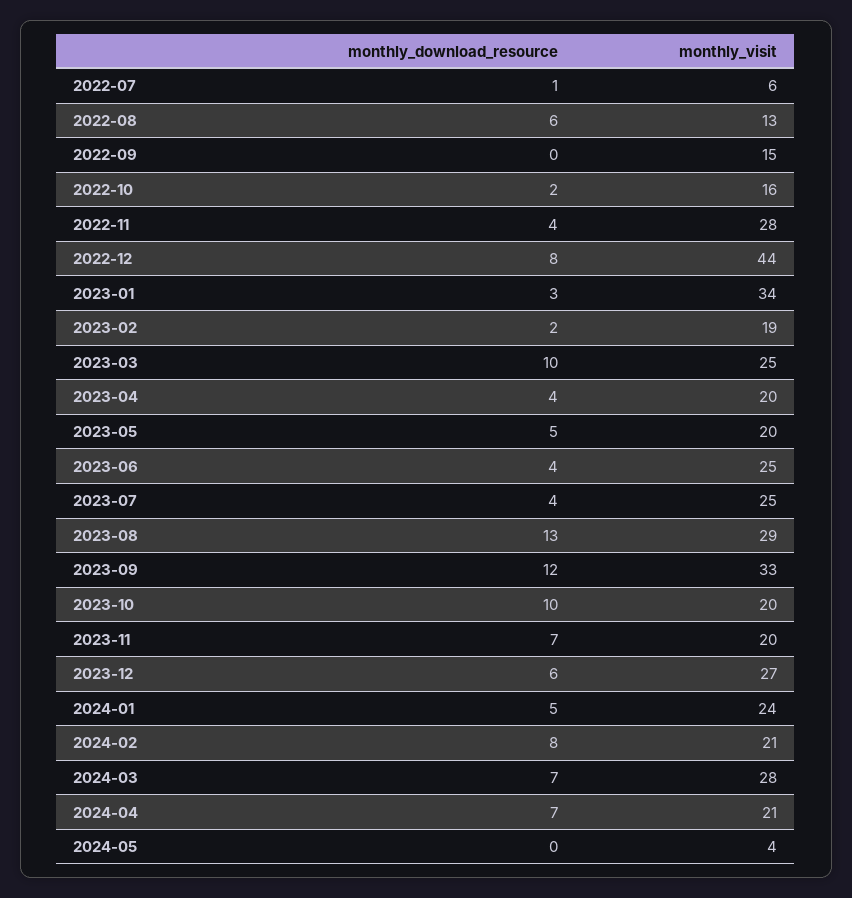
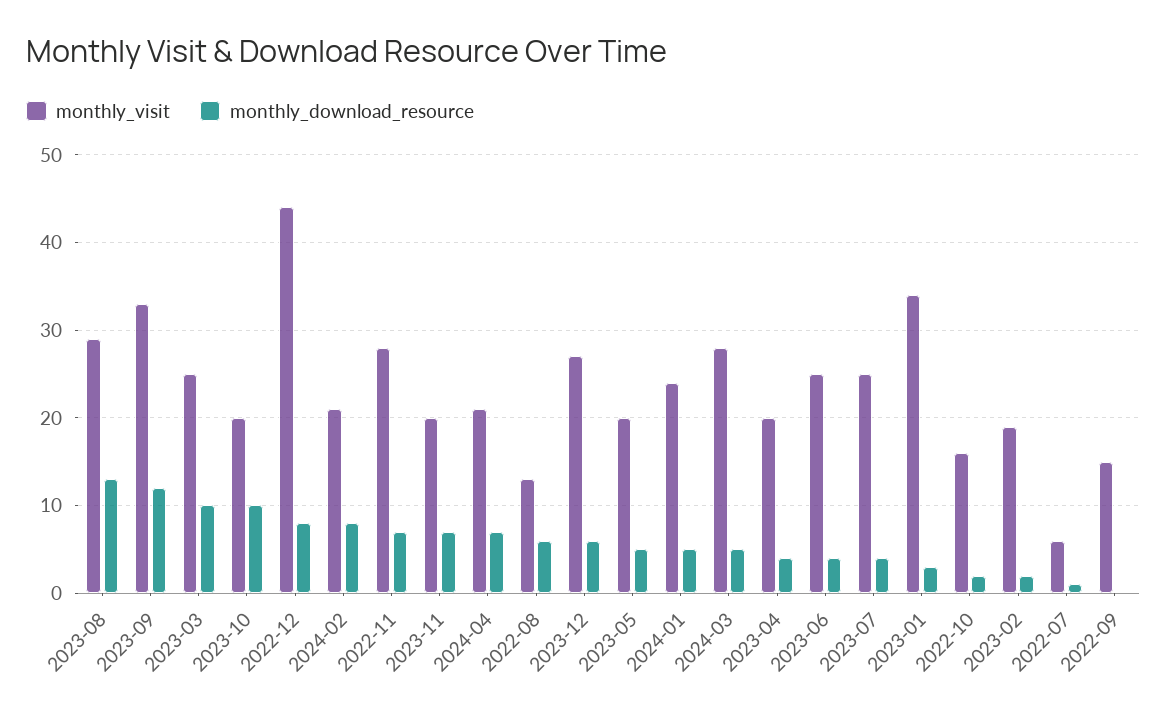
monthly_download_resource, 2022-11: 4 -> 7
monthly_download_resource, 2024-03: 7 -> 5
monthly_download_resource, 2024-05: 0 -> none
monthly_visit, 2024-05: 4 -> none

